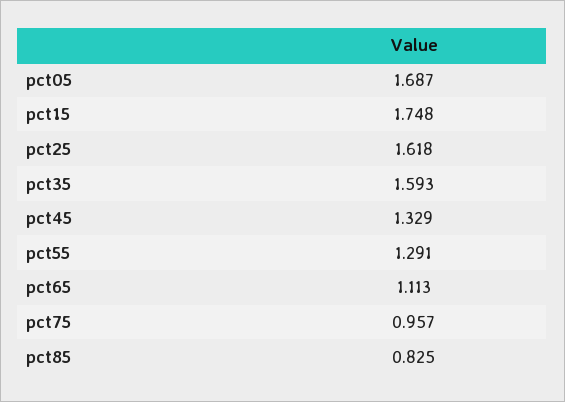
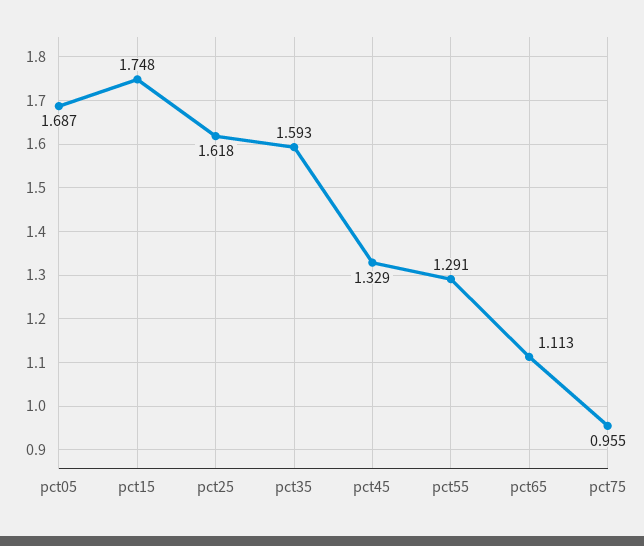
pct75: 0.957 -> 0.955
pct85: 0.825 -> none

